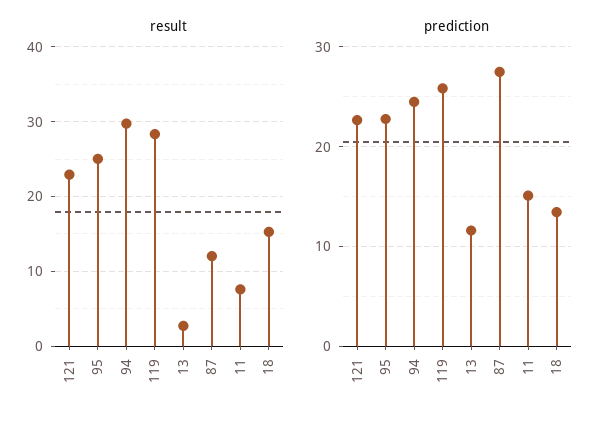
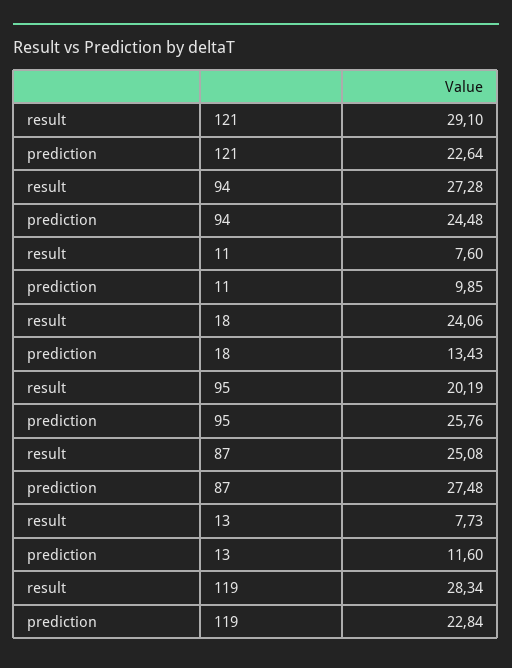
result, 121: 23 -> 29.1
result, 95: 25 -> 20.19
result, 94: 30 -> 27.28
result, 13: 3 -> 7.73
result, 87: 12 -> 25.08
result, 18: 15 -> 24.06
prediction, 95: 23 -> 25.76
prediction, 119: 26 -> 22.84
prediction, 11: 15 -> 9.85

